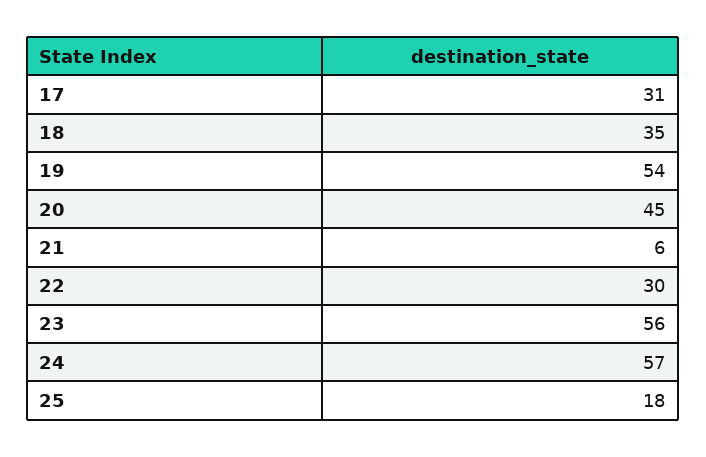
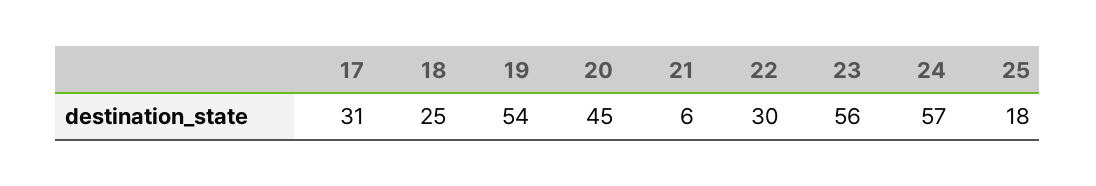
18: 35 -> 25

